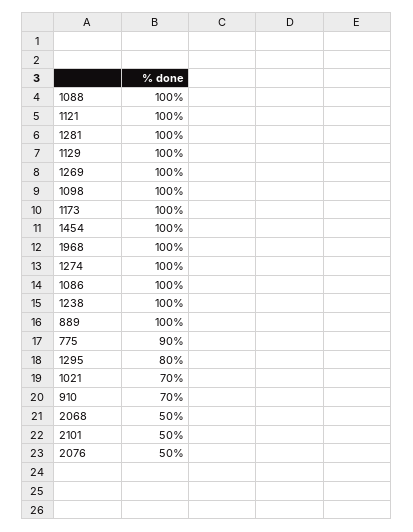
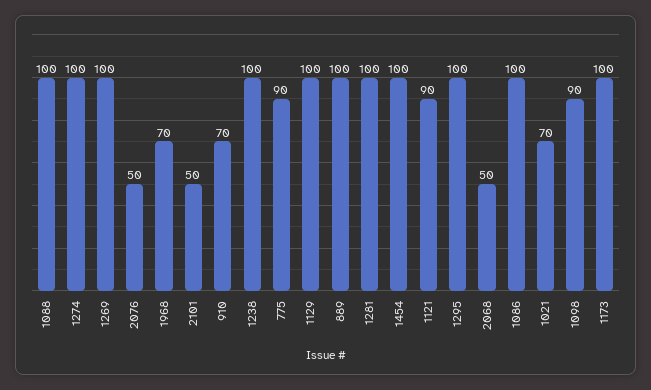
1121: 100 -> 90
1098: 100 -> 90
1968: 100 -> 70
1295: 80 -> 100

